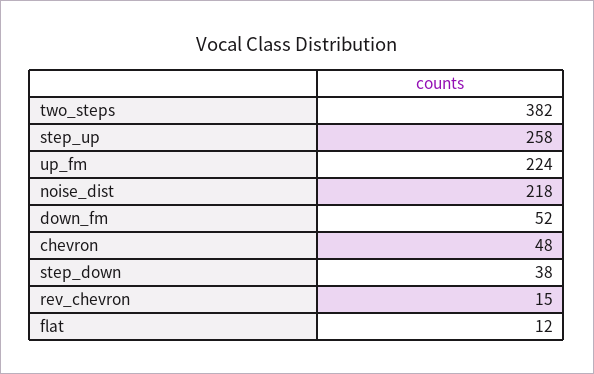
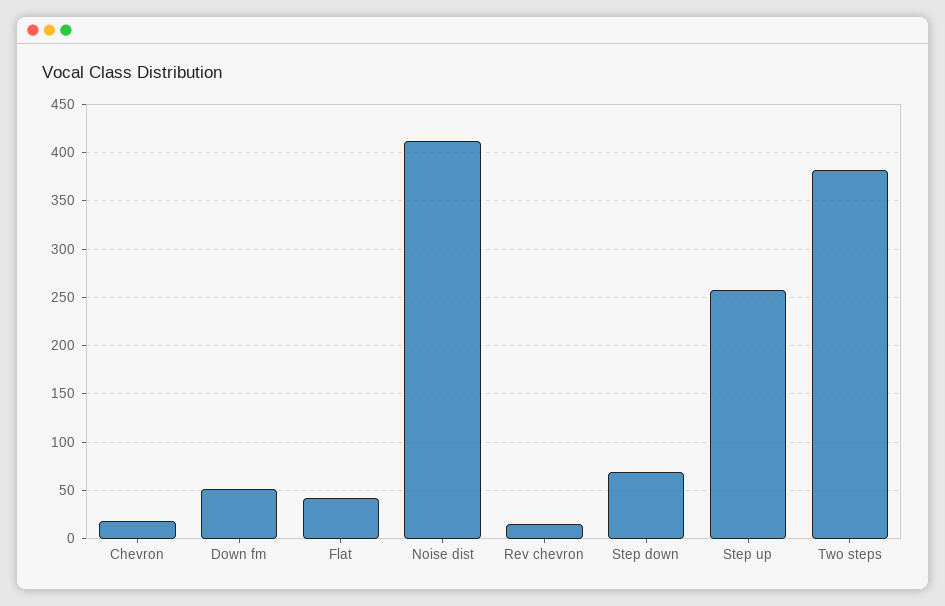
up_fm: 224 -> none
noise_dist: 218 -> 410
chevron: 48 -> 20
step_down: 38 -> 70
flat: 12 -> 40

